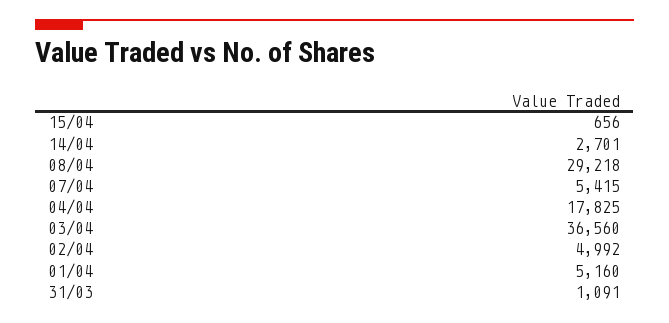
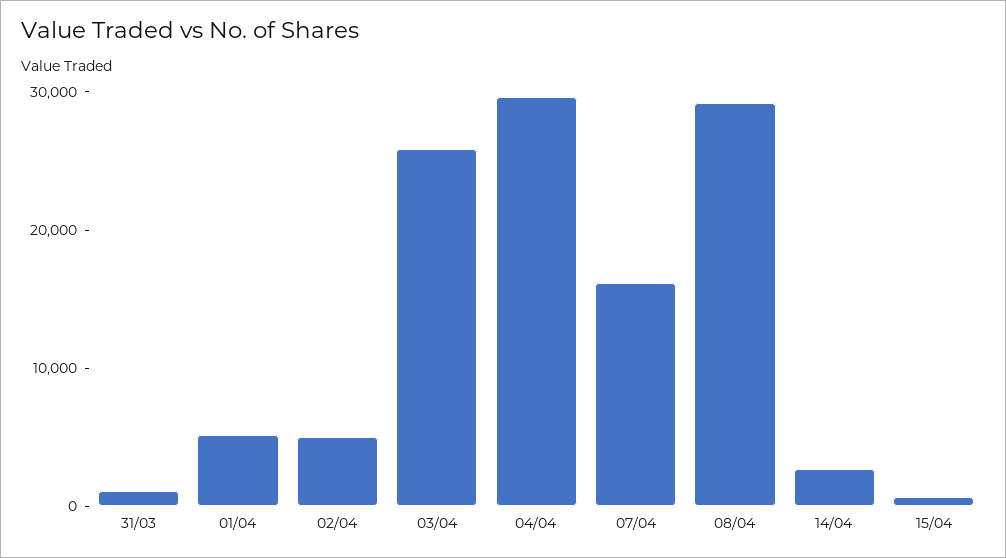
07/04: 5415 -> 16000
04/04: 17825 -> 30000
03/04: 36560 -> 26000

